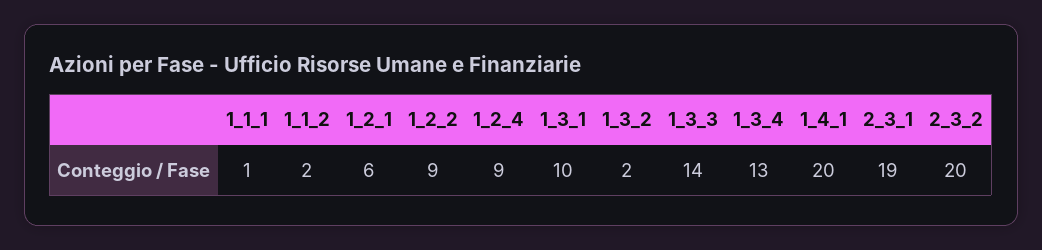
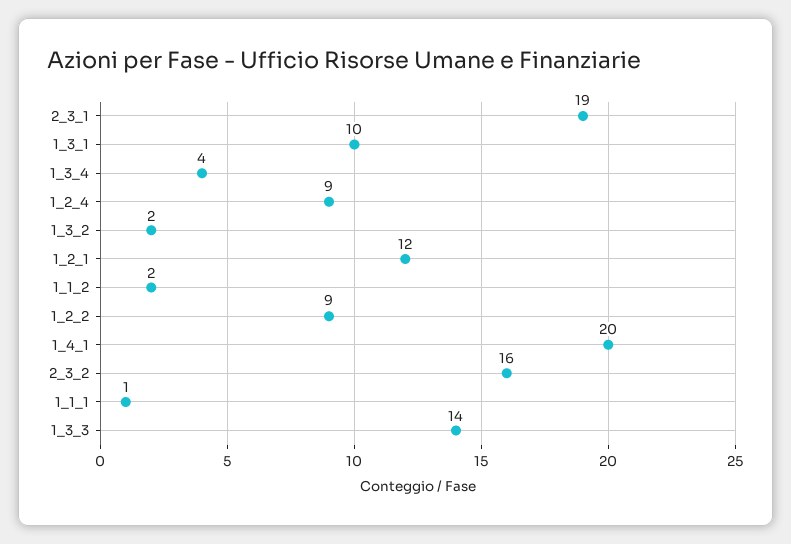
1_2_1: 6 -> 12
1_3_4: 13 -> 4
2_3_2: 20 -> 16

